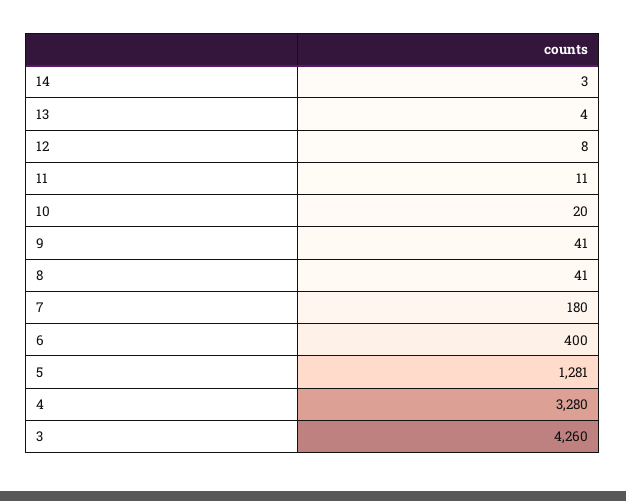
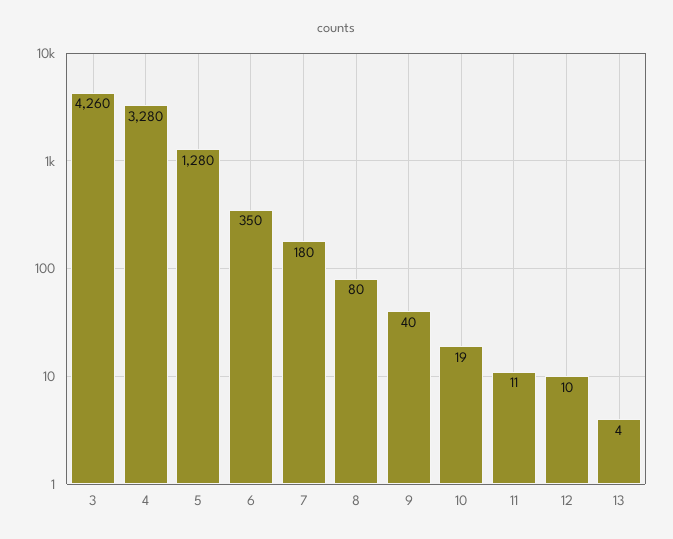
14: 3 -> none
12: 8 -> 10
10: 20 -> 19
9: 41 -> 40
8: 41 -> 80
6: 400 -> 350
5: 1281 -> 1280

